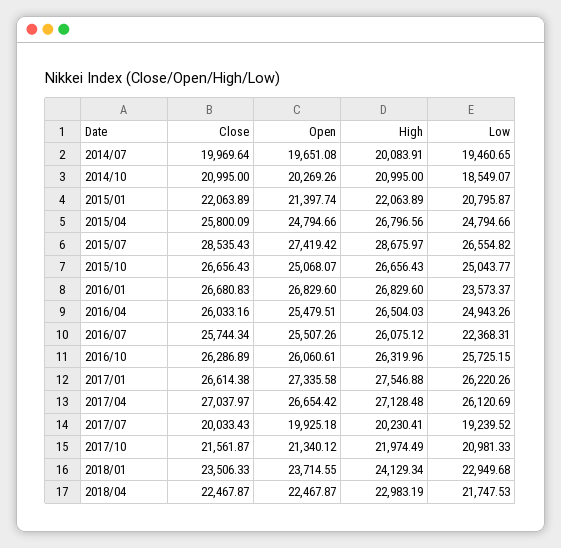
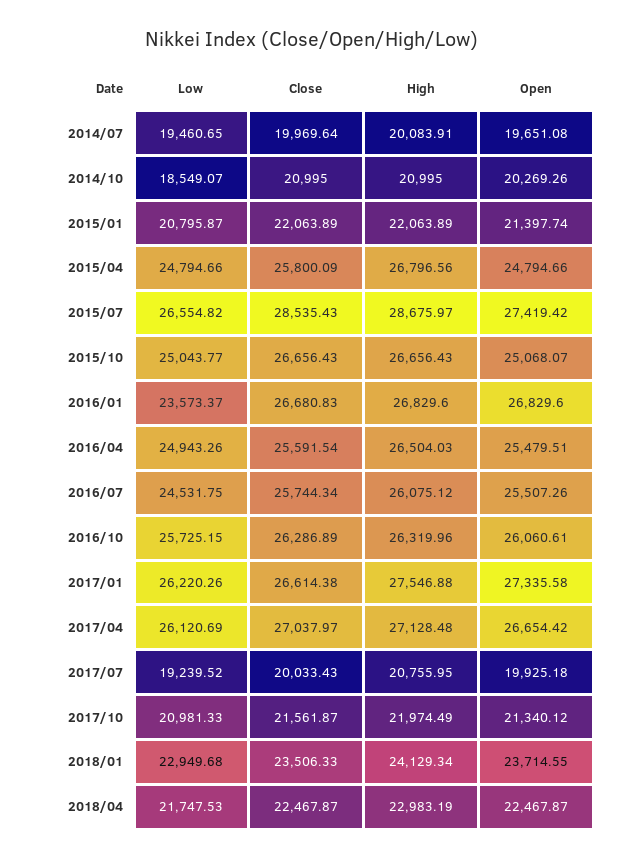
Close, 2016/04: 26033.16 -> 25591.54
Low, 2016/07: 22368.31 -> 24531.75
High, 2017/07: 20230.41 -> 20755.95

